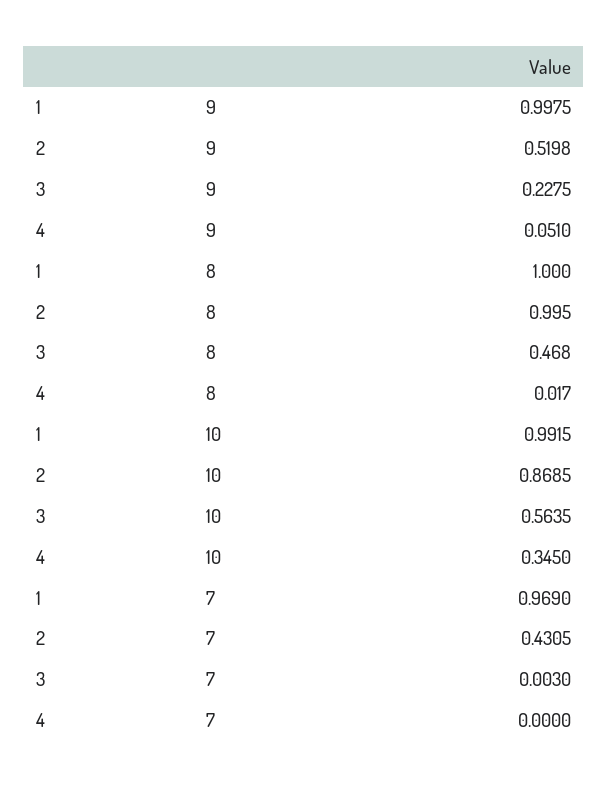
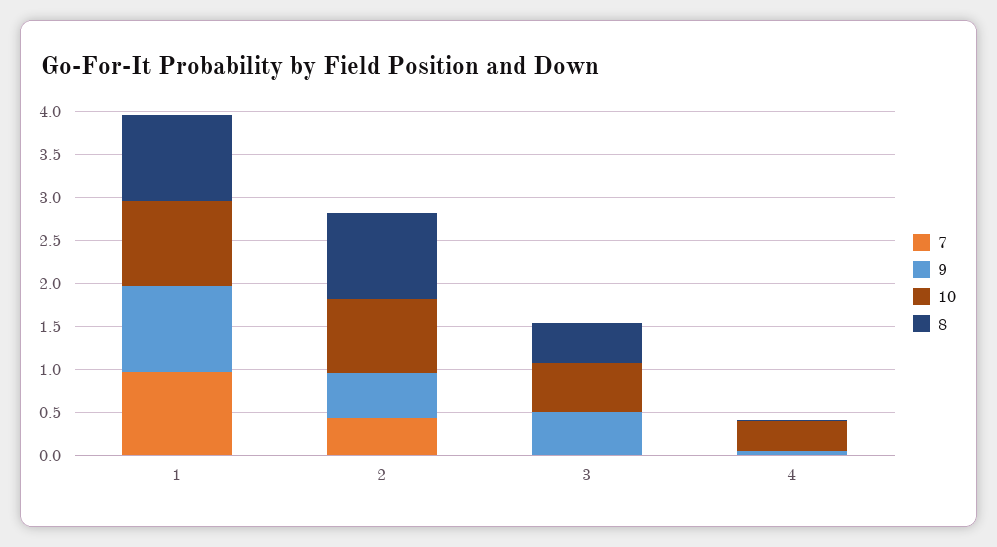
9, 3: 0.2275 -> 0.5

